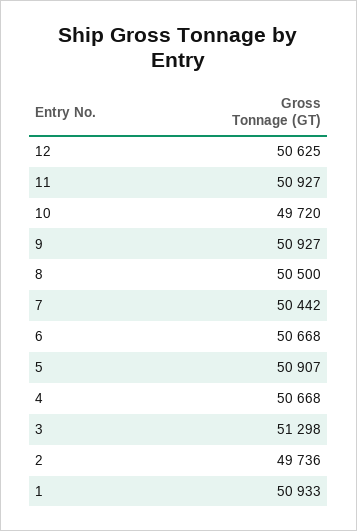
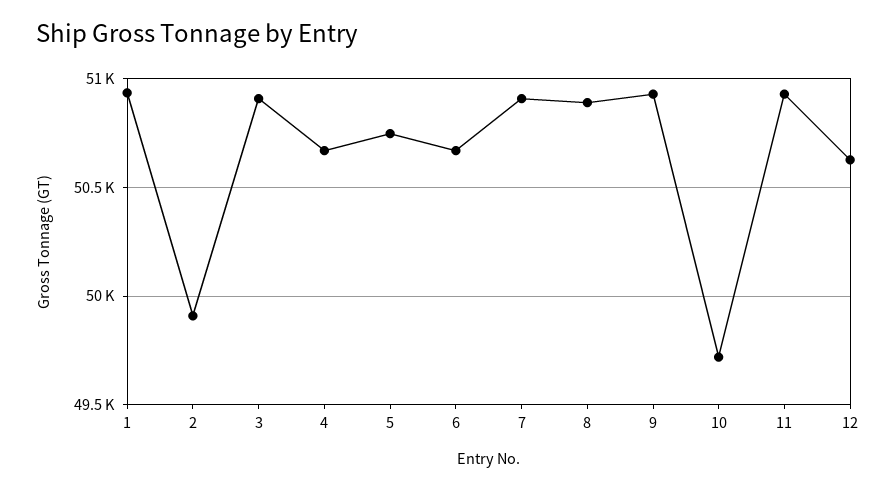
8: 50500 -> 50900
7: 50442 -> 50900
5: 50907 -> 50750
3: 51298 -> 50900
2: 49736 -> 49900

